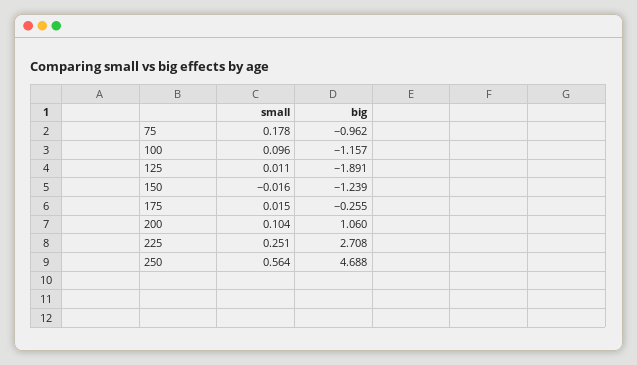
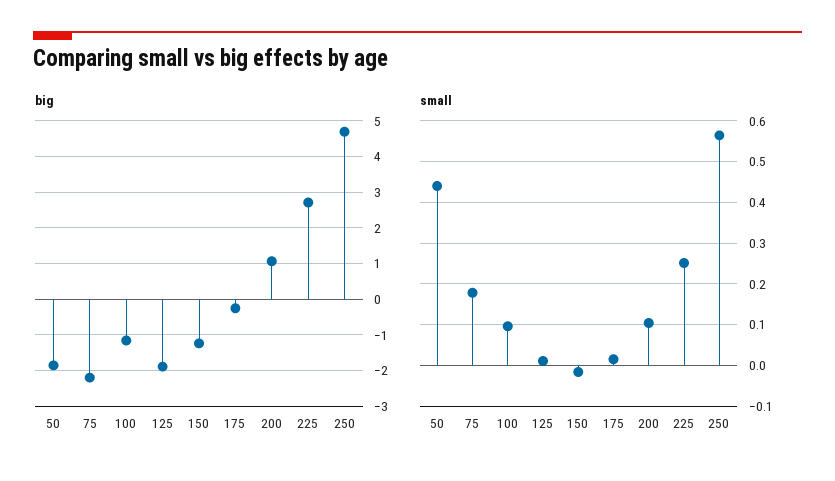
big, 75: -0.962 -> -2.2
big, 50: none -> -1.8
small, 50: none -> 0.44

